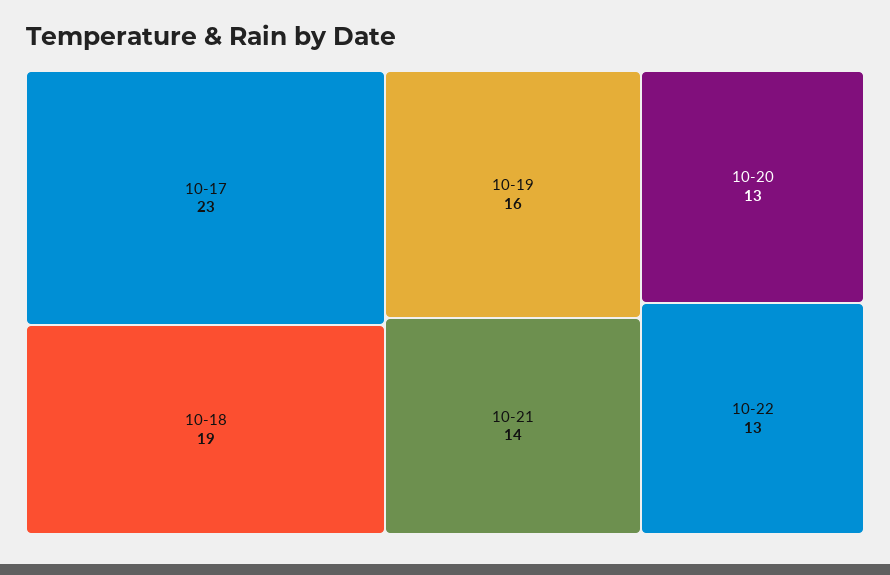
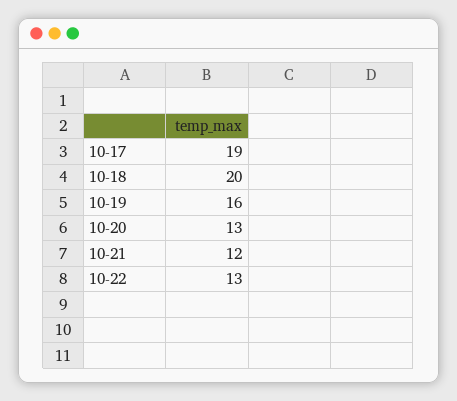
10-17: 23 -> 19
10-18: 19 -> 20
10-21: 14 -> 12

